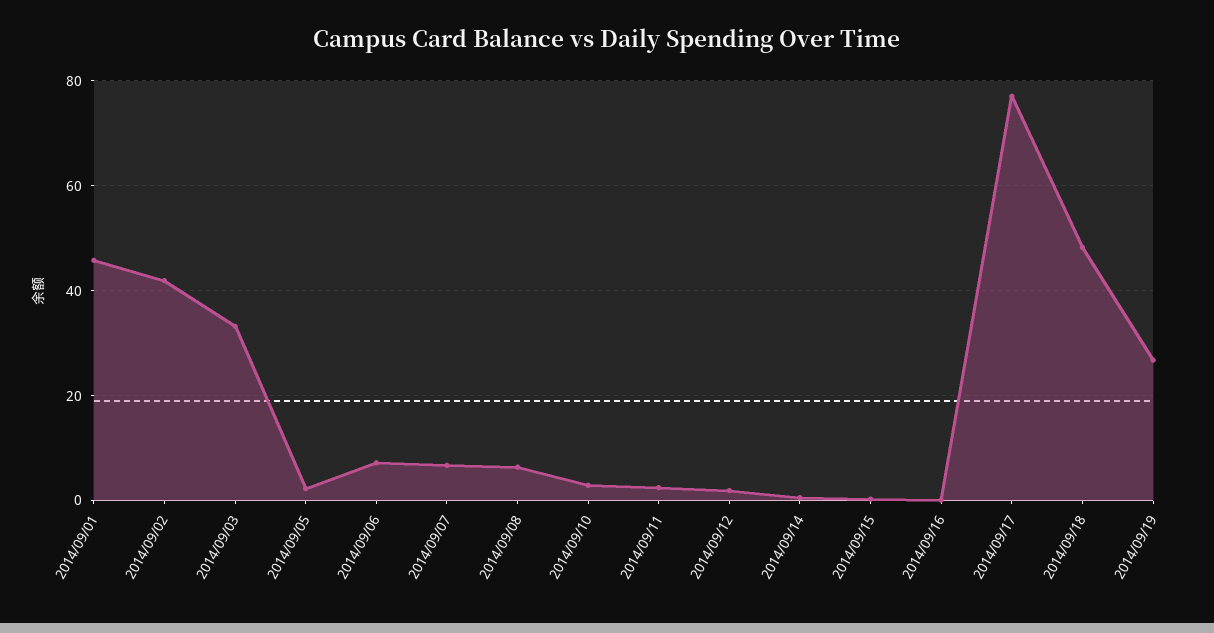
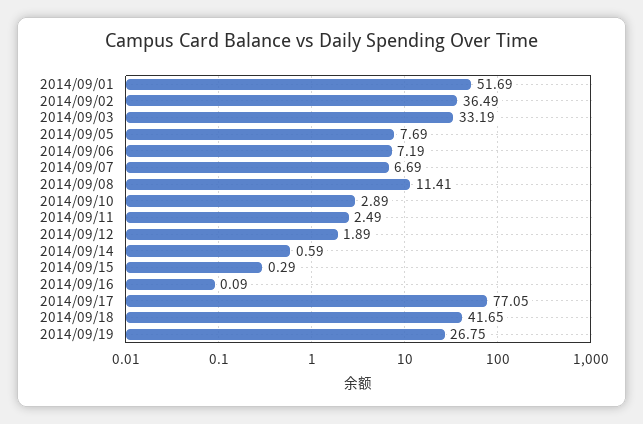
2014/09/01: 46 -> 51.69
2014/09/02: 42 -> 36.49
2014/09/05: 2 -> 7.69
2014/09/08: 6 -> 11.41
2014/09/18: 48 -> 41.65

